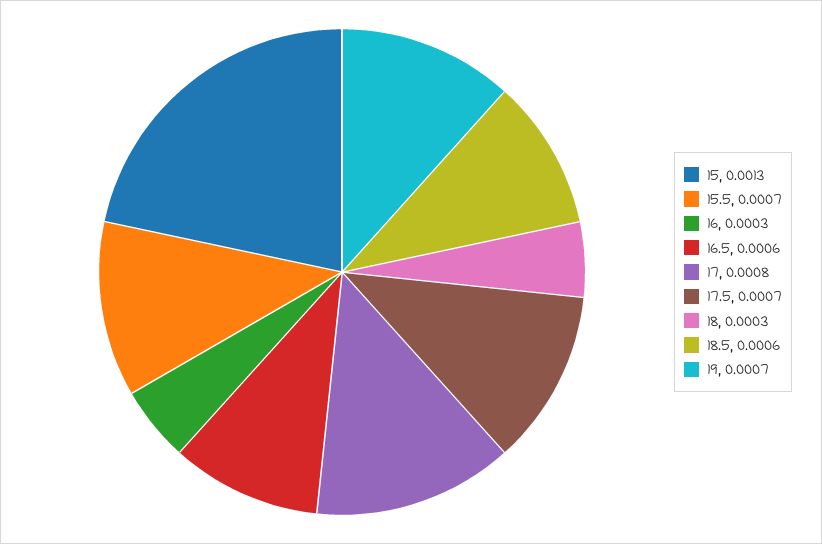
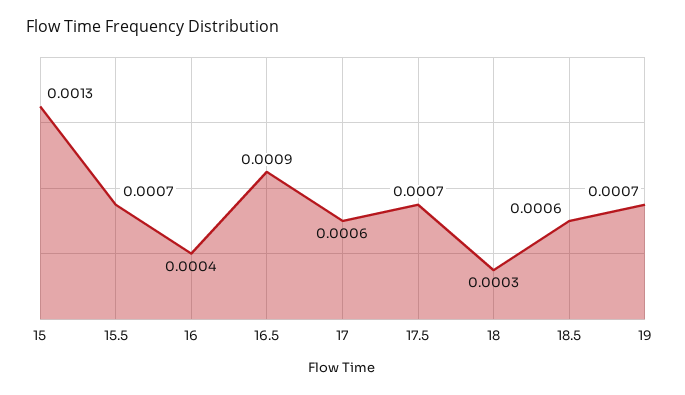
16: 0.0003 -> 0.0004
16.5: 0.0006 -> 0.0009
17: 0.0008 -> 0.0006

